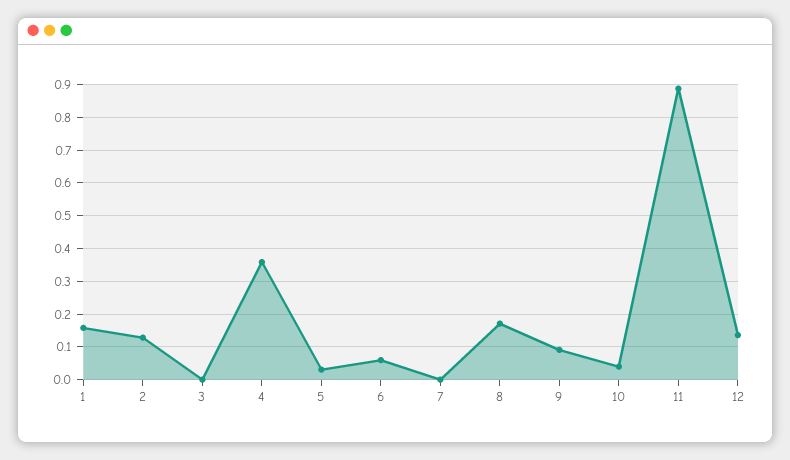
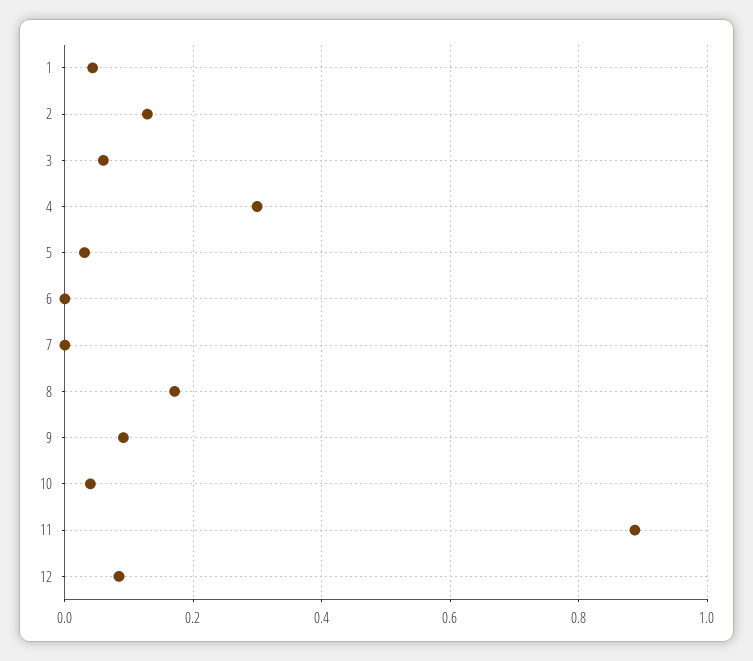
1: 0.16 -> 0.04
3: 0 -> 0.06
4: 0.36 -> 0.3
6: 0.06 -> 0
12: 0.14 -> 0.08

